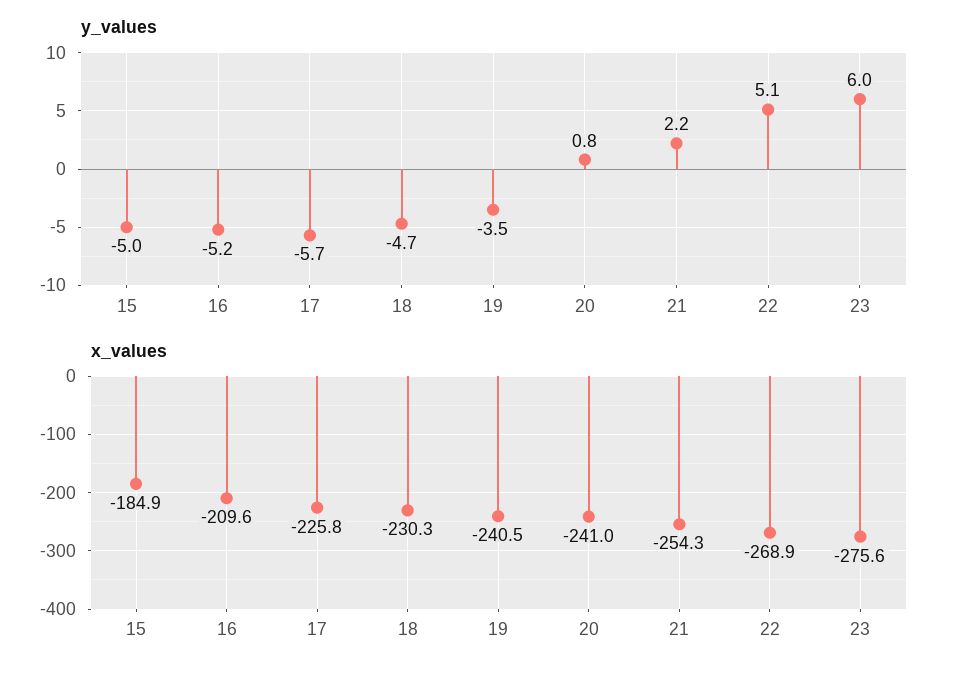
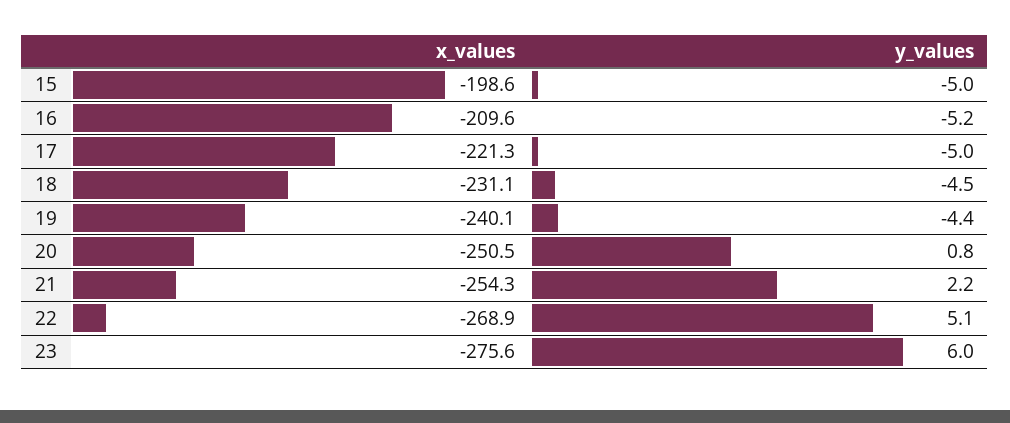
y_values, 17: -5.7 -> -5
y_values, 18: -4.7 -> -4.5
y_values, 19: -3.5 -> -4.4
x_values, 15: -184.9 -> -198.6
x_values, 17: -225.8 -> -221.3
x_values, 18: -230.3 -> -231.1
x_values, 19: -240.5 -> -240.1
x_values, 20: -241 -> -250.5

